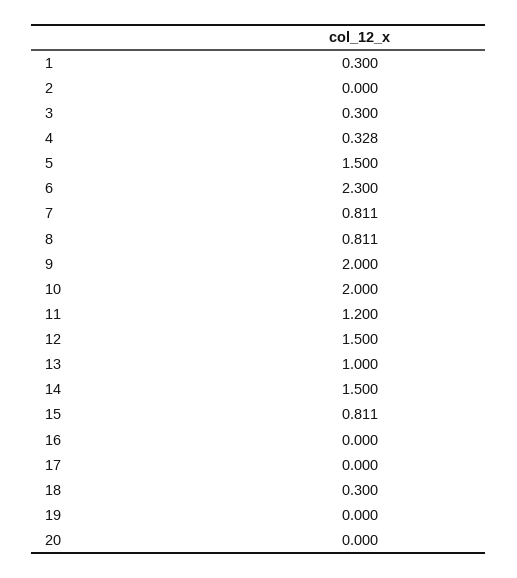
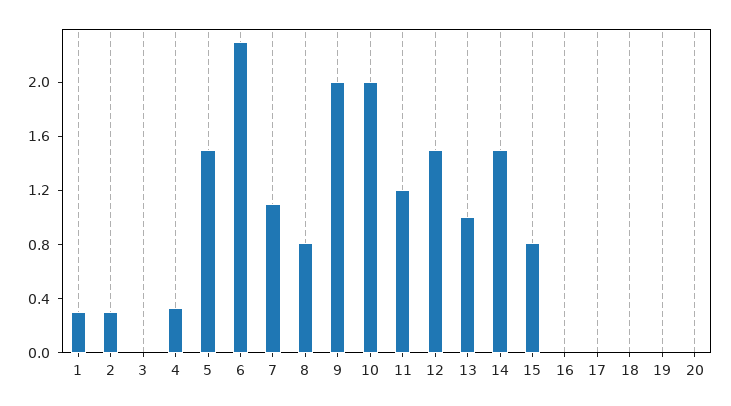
2: 0 -> 0.3
3: 0.3 -> 0
7: 0.811 -> 1.1
18: 0.3 -> 0

